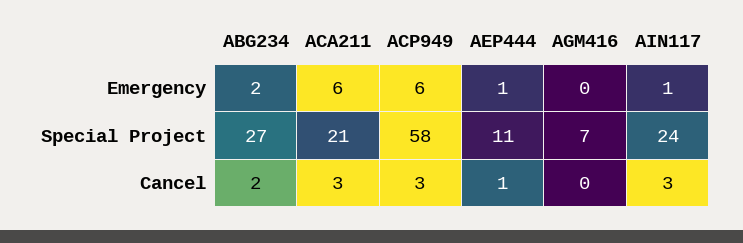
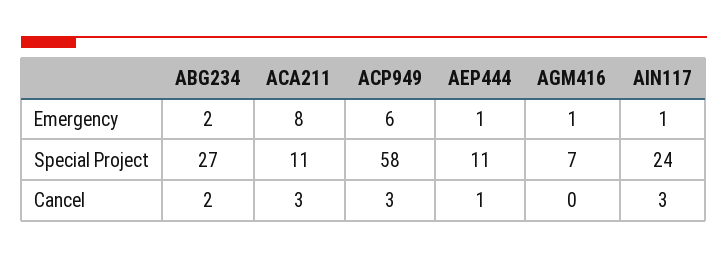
ACA211, Emergency: 6 -> 8
AGM416, Emergency: 0 -> 1
ACA211, Special Project: 21 -> 11

